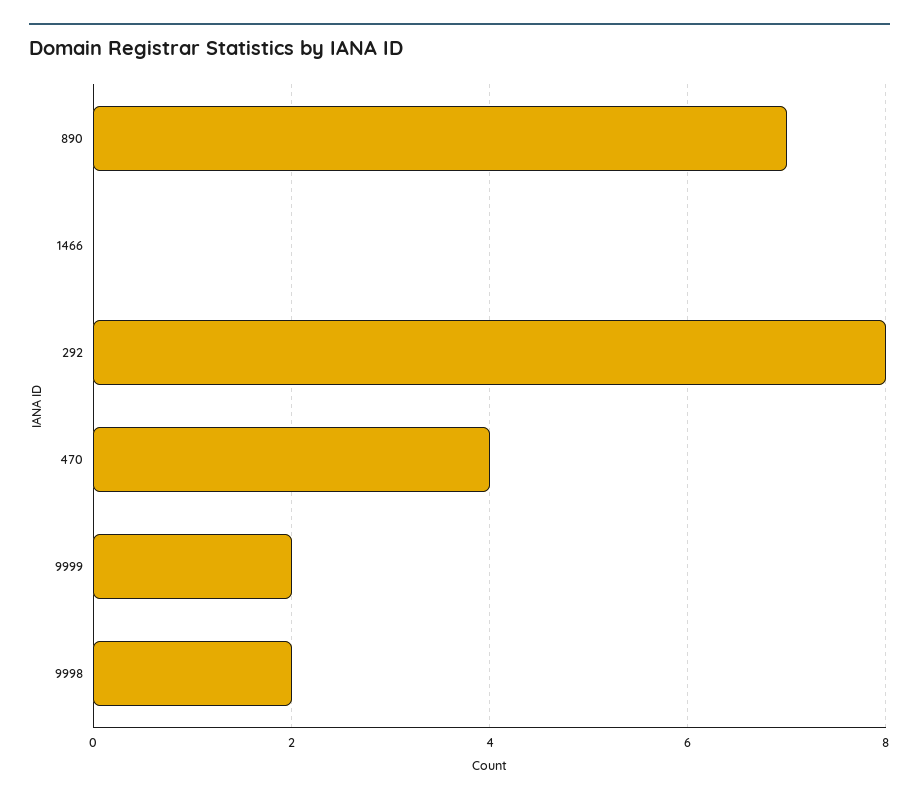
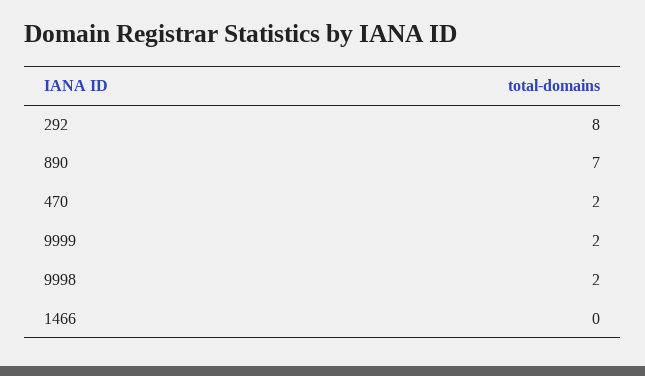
470: 4 -> 2

